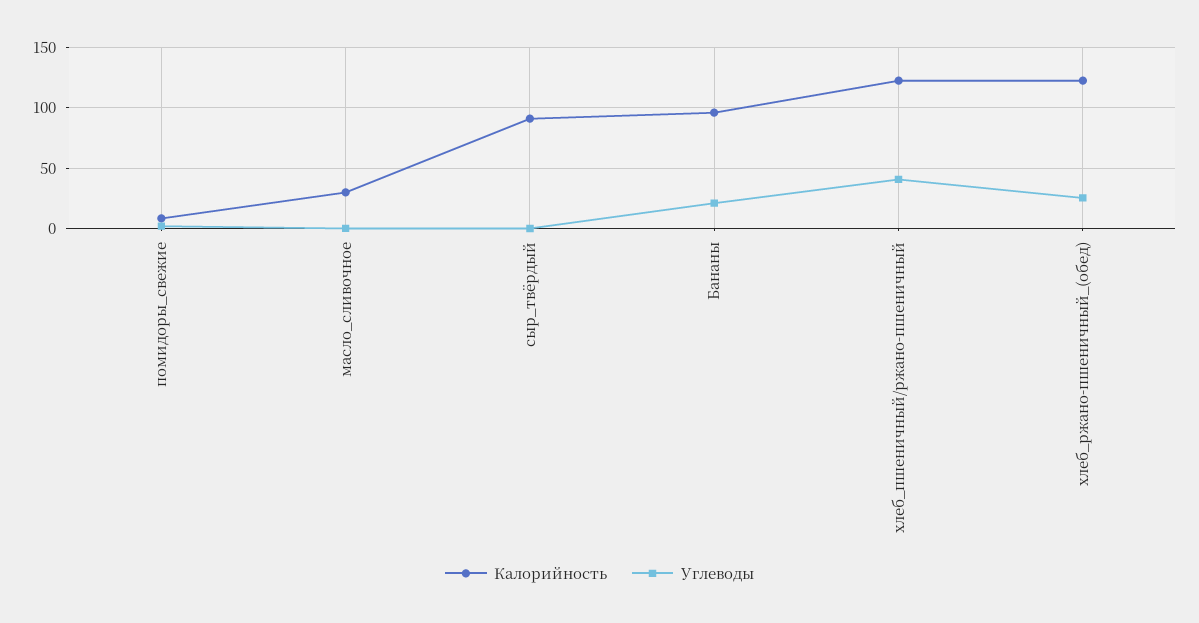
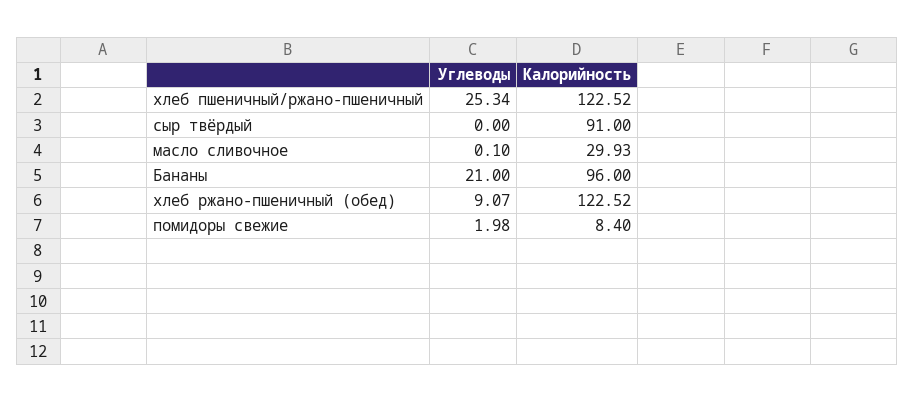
Углеводы, хлеб_пшеничный/ржано-пшеничный: 40 -> 25.34
Углеводы, хлеб_ржано-пшеничный_(обед): 25 -> 9.07

